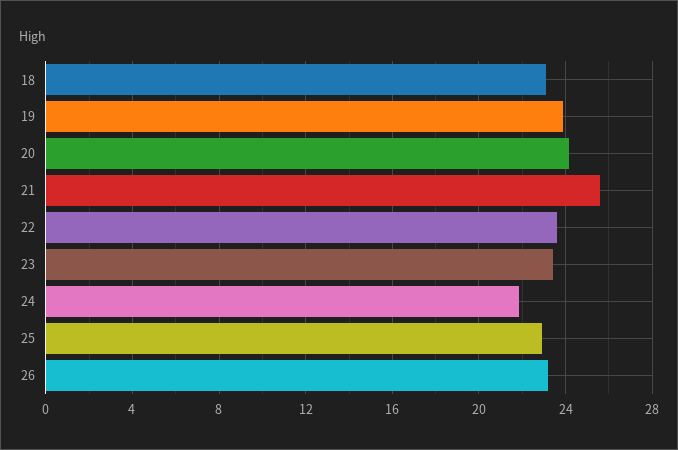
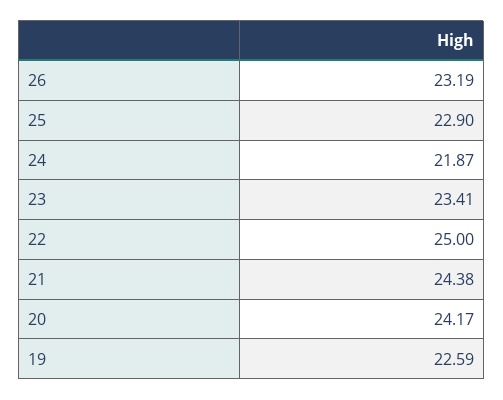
18: 23 -> none
19: 24 -> 22.59
21: 25.5 -> 24.38
22: 23.5 -> 25

